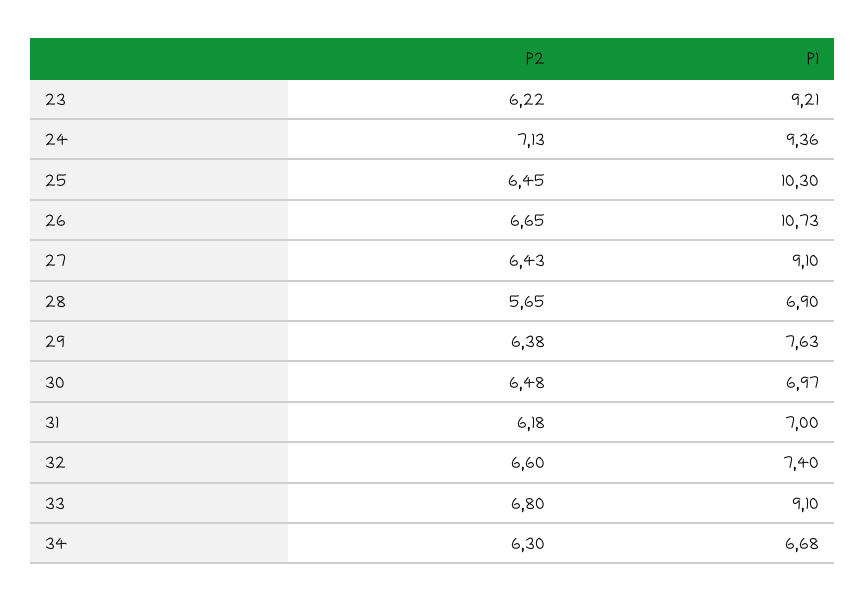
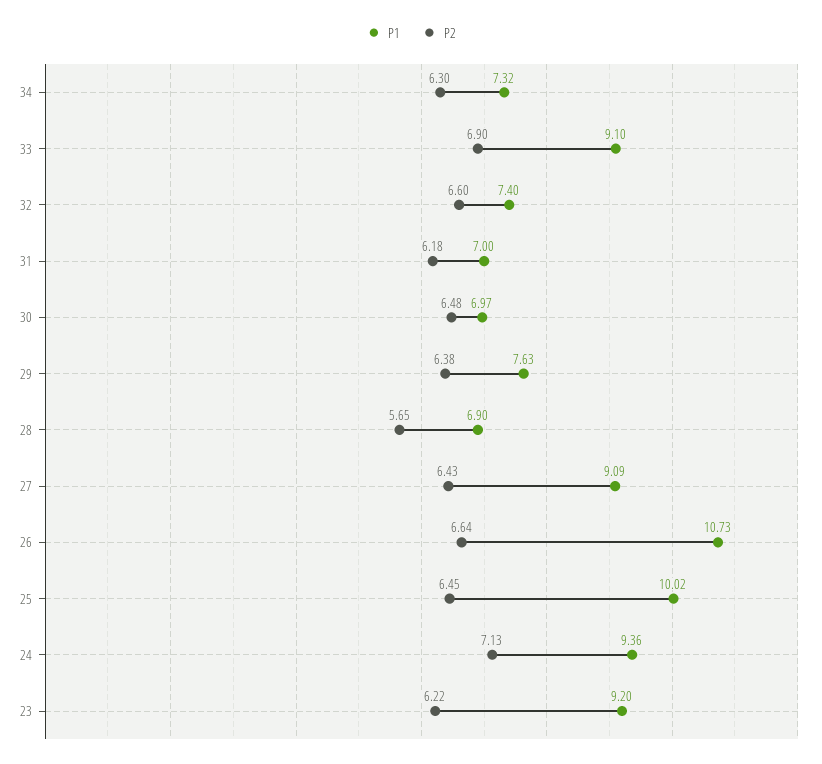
P1, 23: 9.21 -> 9.2
P1, 25: 10.3 -> 10.02
P2, 26: 6.65 -> 6.64
P1, 27: 9.1 -> 9.09
P2, 33: 6.8 -> 6.9
P1, 34: 6.68 -> 7.32

